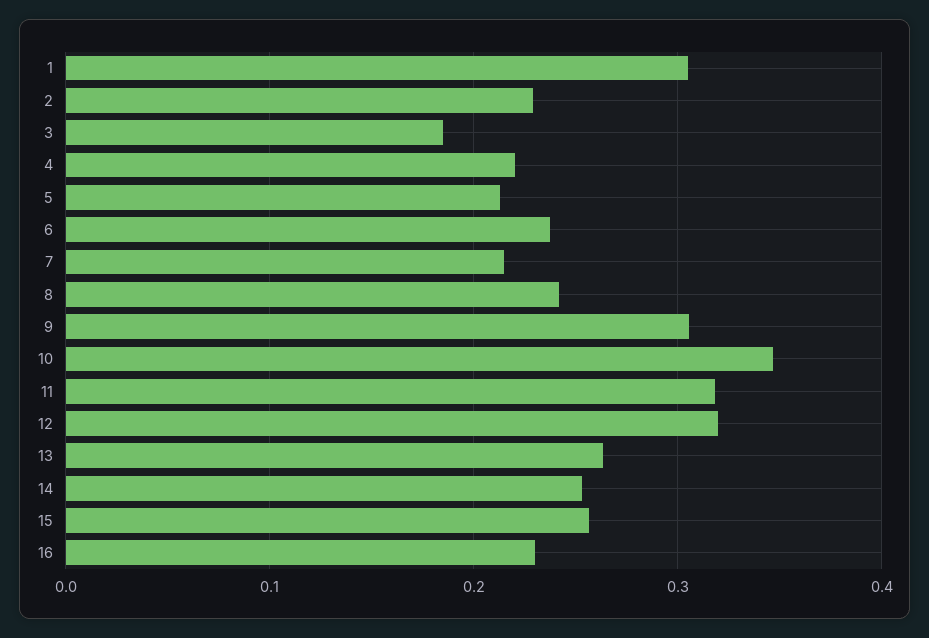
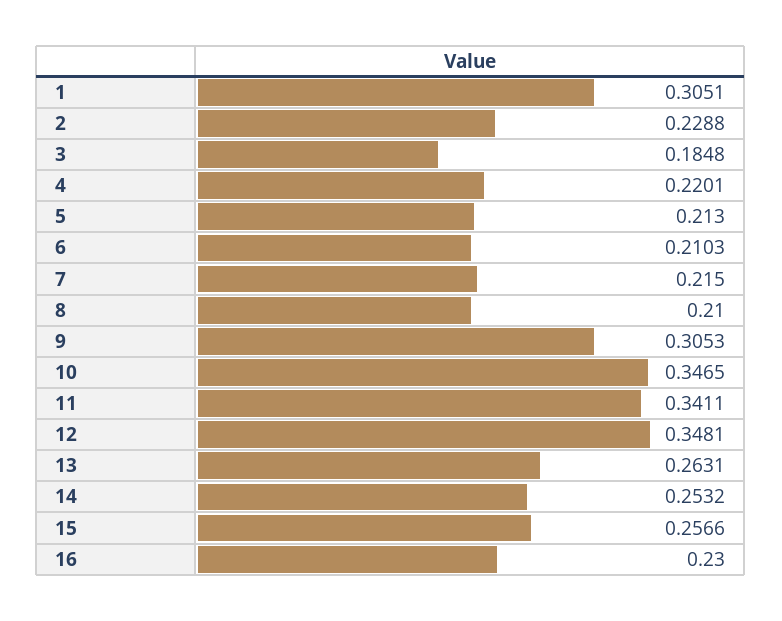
6: 0.24 -> 0.2103
8: 0.24 -> 0.21
11: 0.32 -> 0.3411
12: 0.32 -> 0.3481

